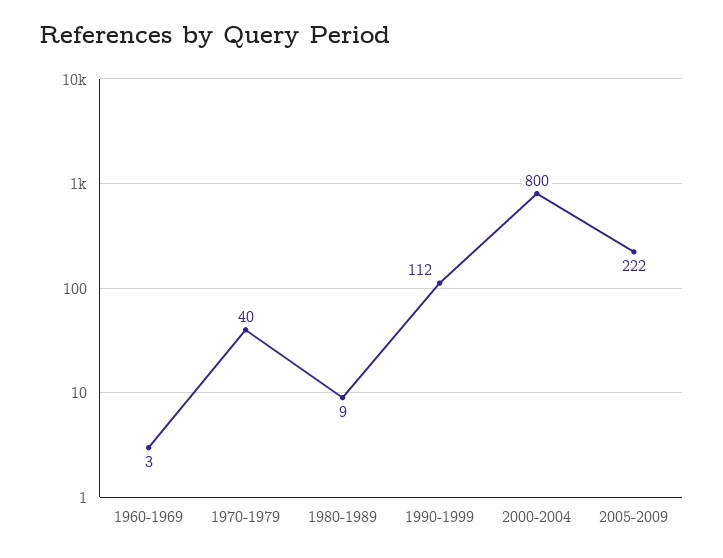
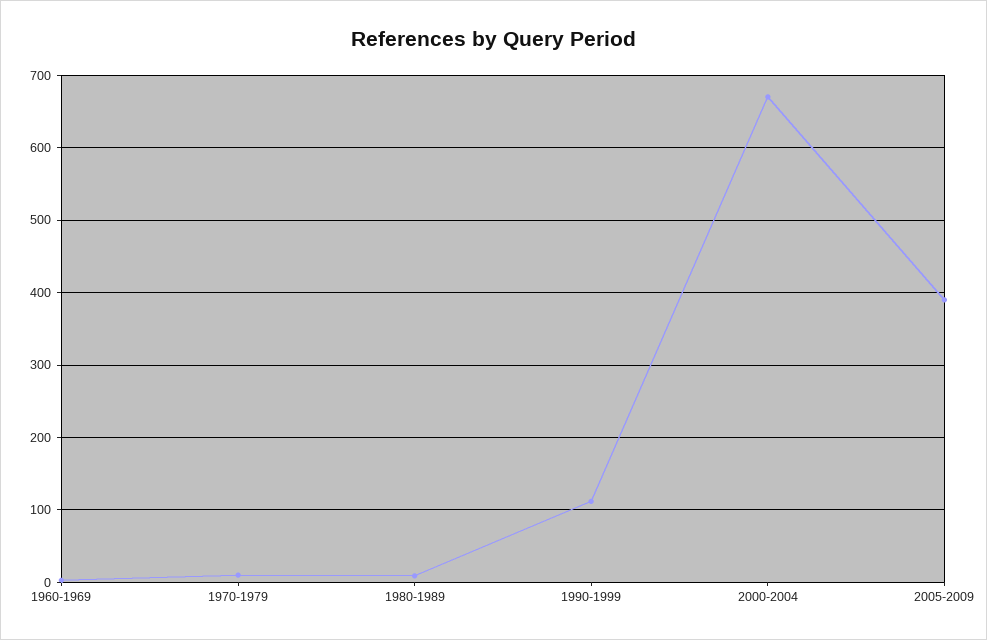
1970-1979: 40 -> 10
2000-2004: 800 -> 670
2005-2009: 222 -> 390

